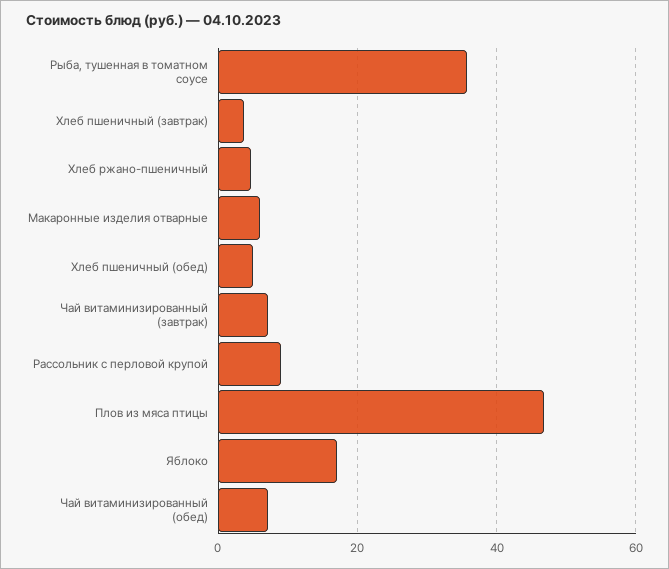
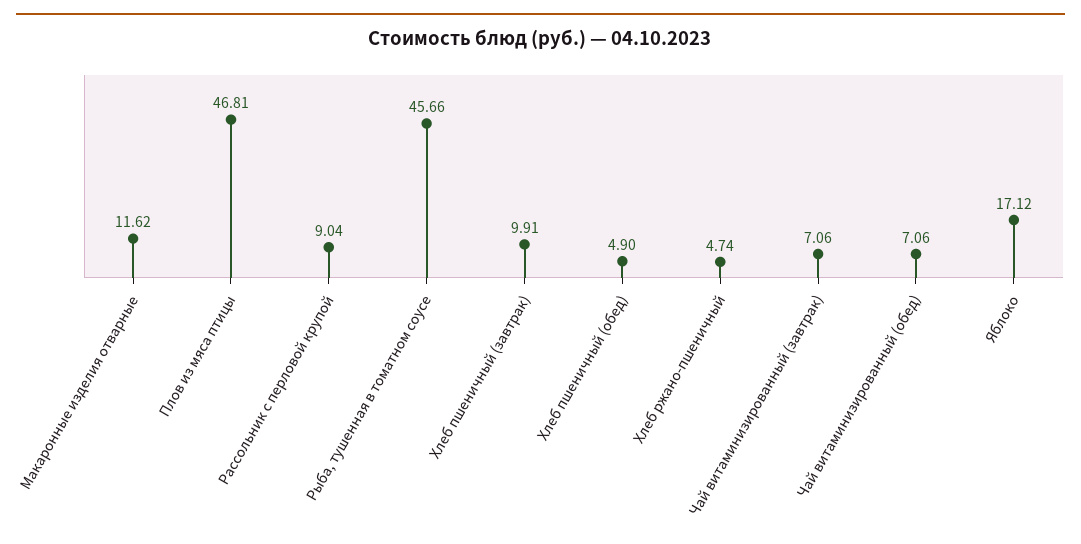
Рыба, тушенная в томатном соусе: 36 -> 45.66
Хлеб пшеничный (завтрак): 4 -> 9.91
Макаронные изделия отварные: 6 -> 11.62

